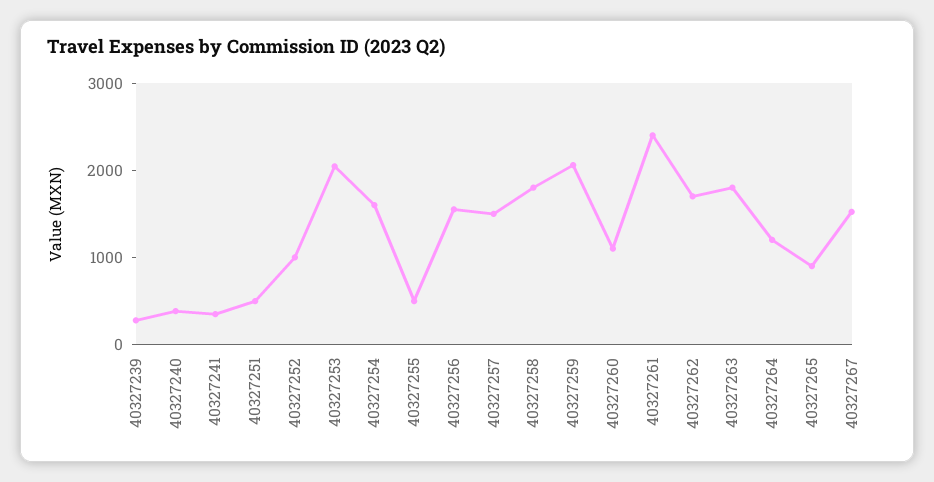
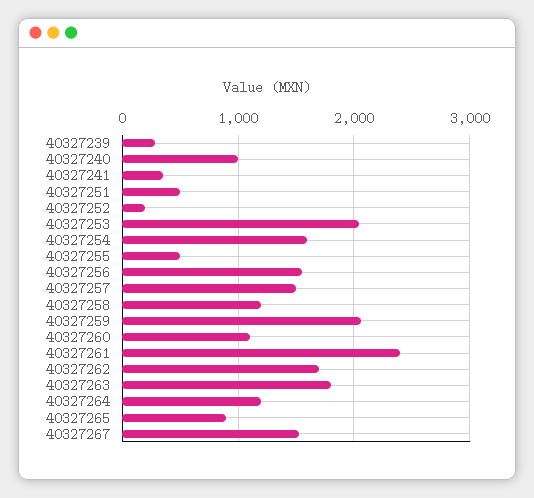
40327240: 400 -> 1000
40327252: 1000 -> 200
40327258: 1800 -> 1200

